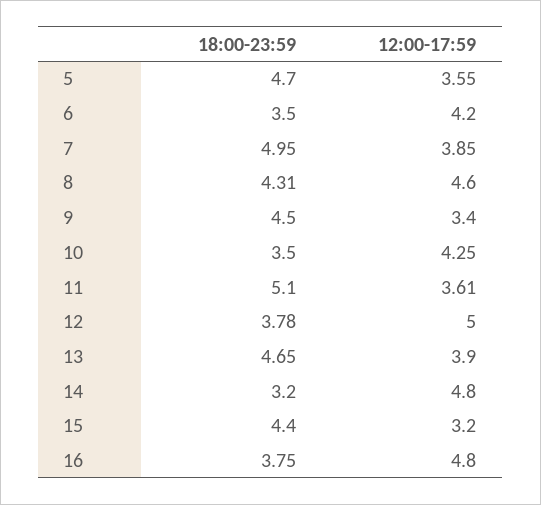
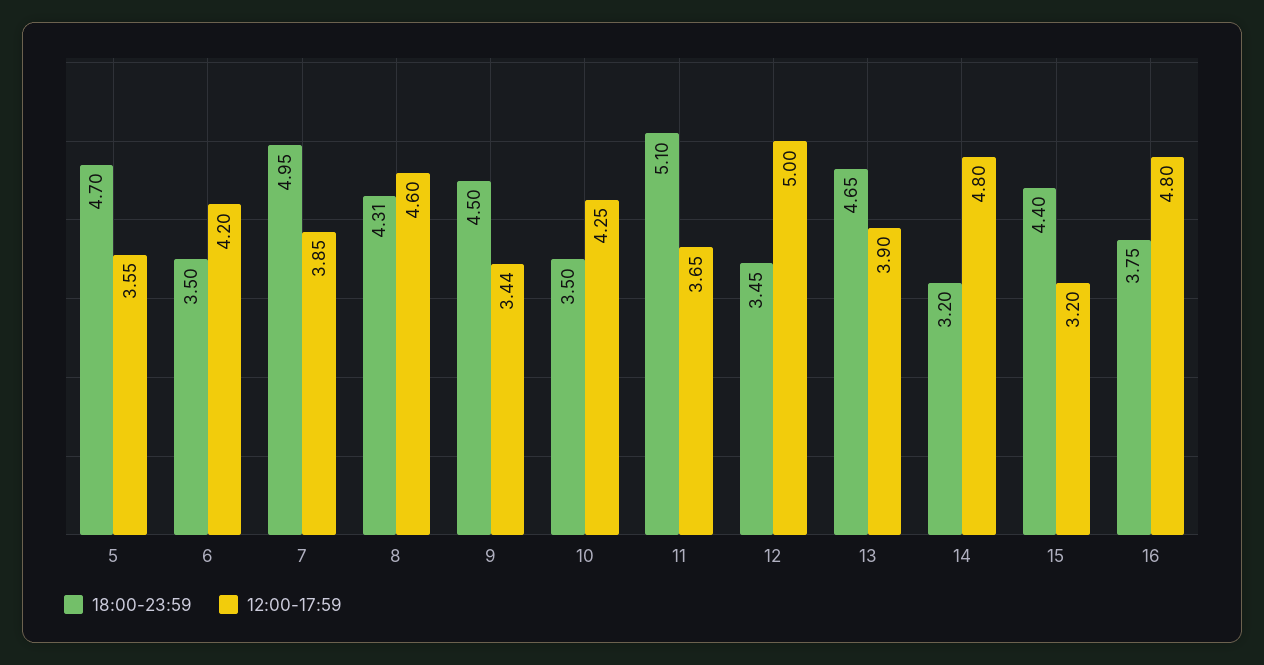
12:00-17:59, 9: 3.4 -> 3.44
12:00-17:59, 11: 3.61 -> 3.65
18:00-23:59, 12: 3.78 -> 3.45

